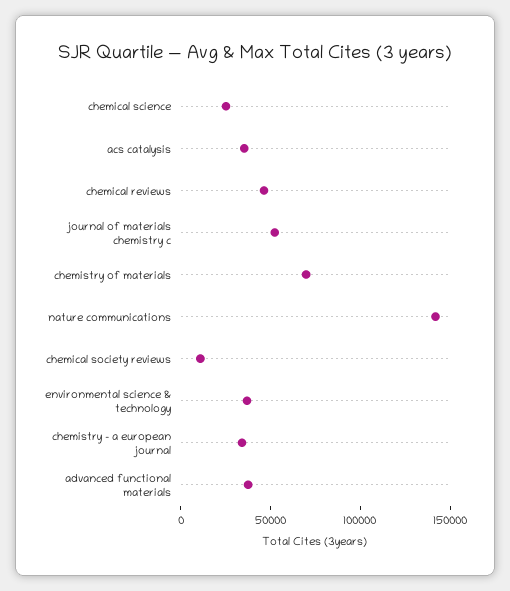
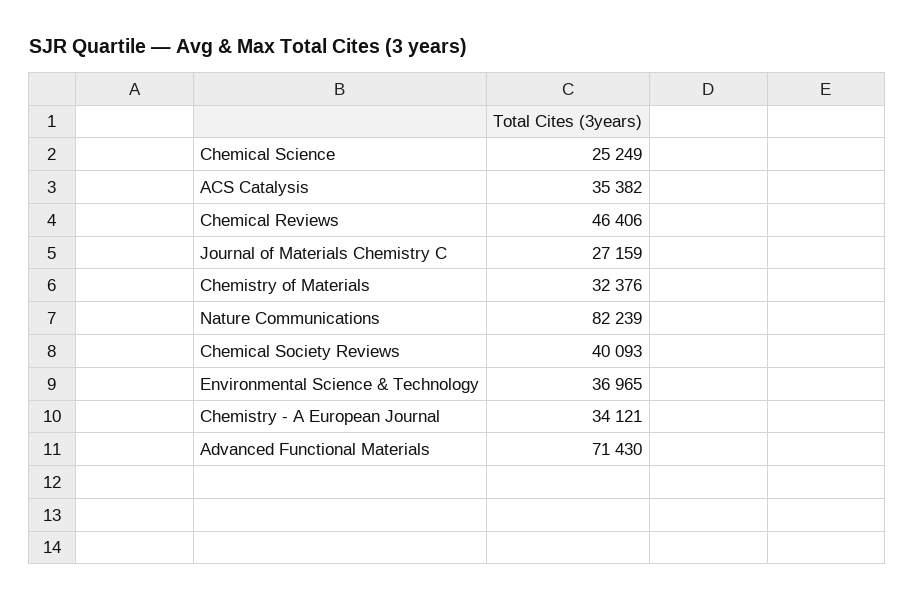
journal of materials chemistry c: 50000 -> 27159
chemistry of materials: 70000 -> 32376
nature communications: 140000 -> 82239
chemical society reviews: 10000 -> 40093
advanced functional materials: 40000 -> 71430

